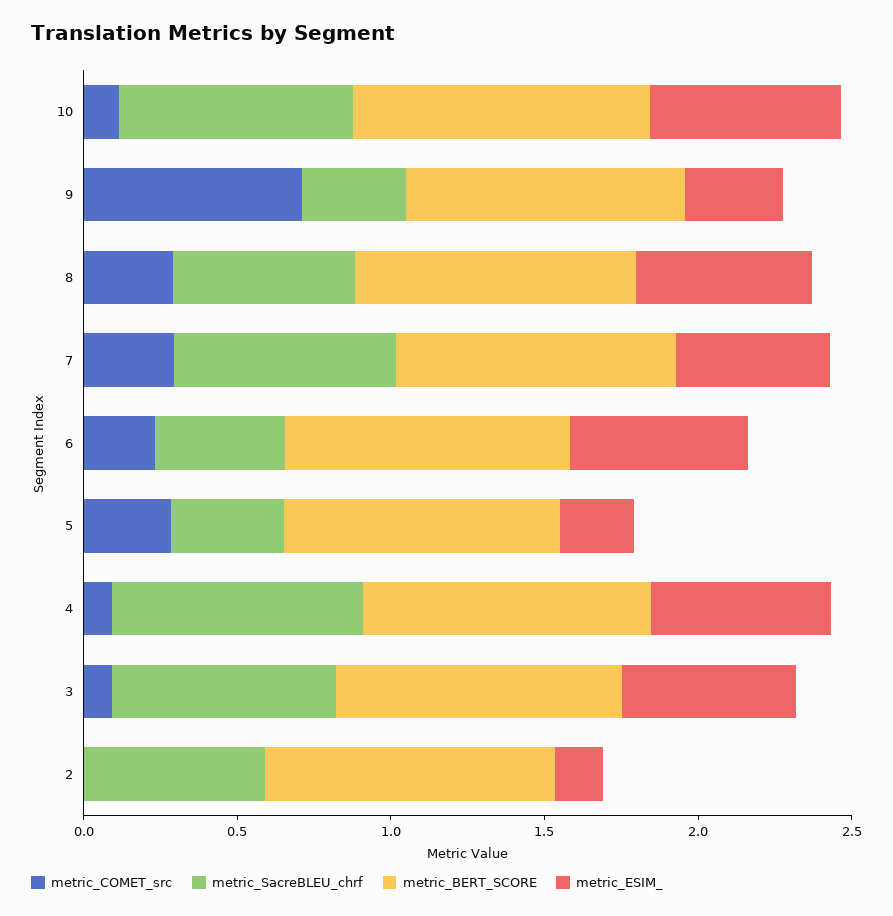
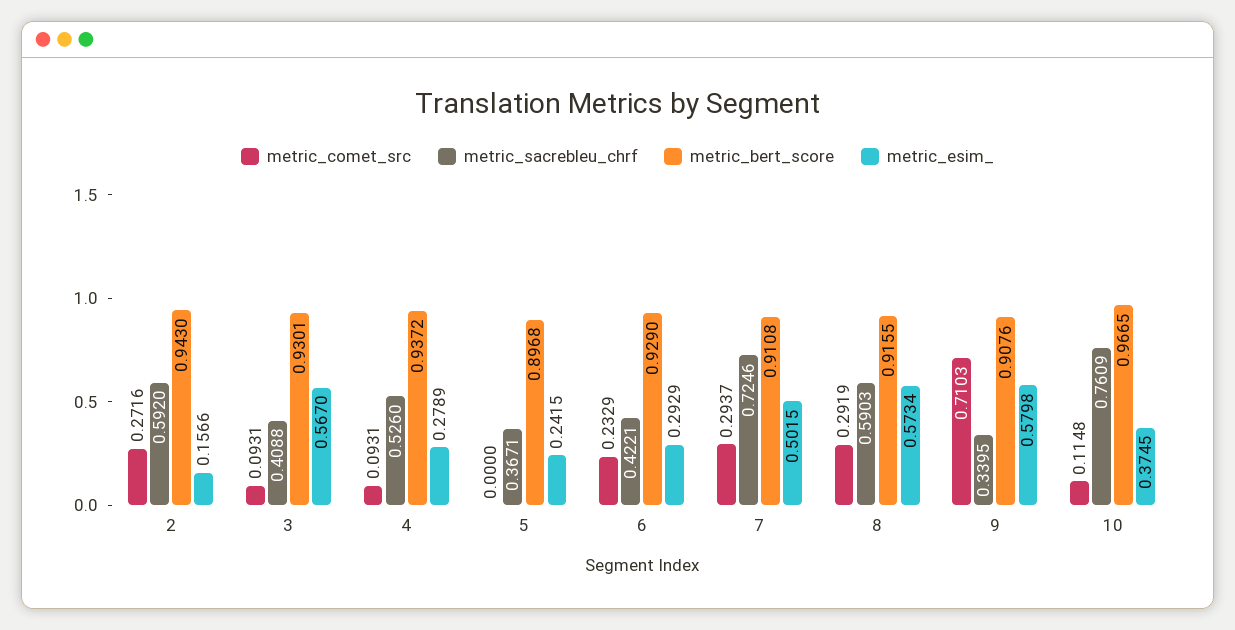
metric_ESIM_, 10: 0.6 -> 0.3745
metric_ESIM_, 9: 0.3 -> 0.5798
metric_ESIM_, 6: 0.6 -> 0.2929
metric_COMET_src, 5: 0.3 -> 0
metric_SacreBLEU_chrf, 4: 0.8 -> 0.526
metric_ESIM_, 4: 0.6 -> 0.2789
metric_SacreBLEU_chrf, 3: 0.7 -> 0.4088
metric_COMET_src, 2: 0 -> 0.2716

